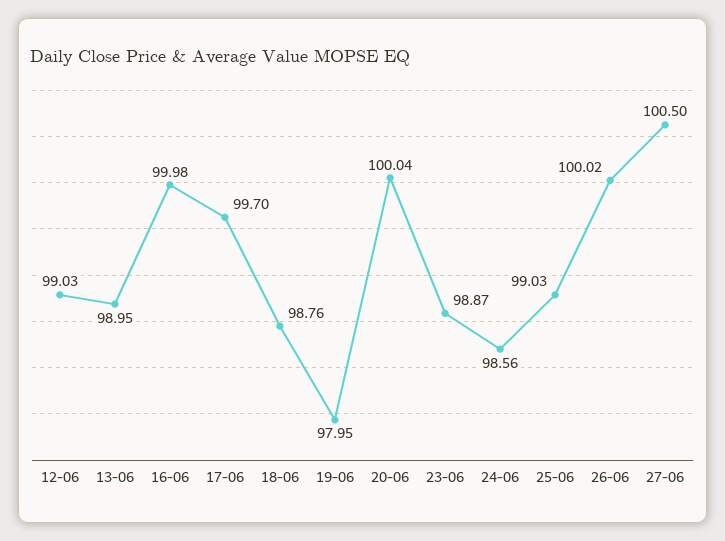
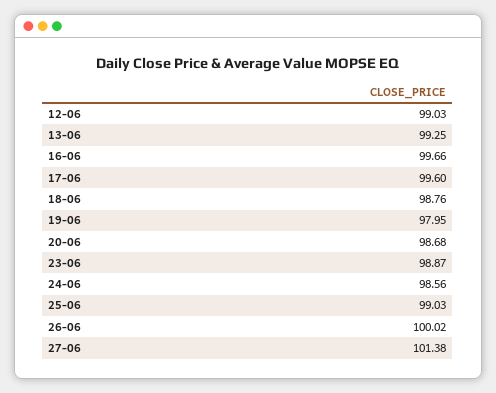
13-06: 98.95 -> 99.25
16-06: 99.98 -> 99.66
17-06: 99.7 -> 99.6
20-06: 100.04 -> 98.68
27-06: 100.5 -> 101.38

